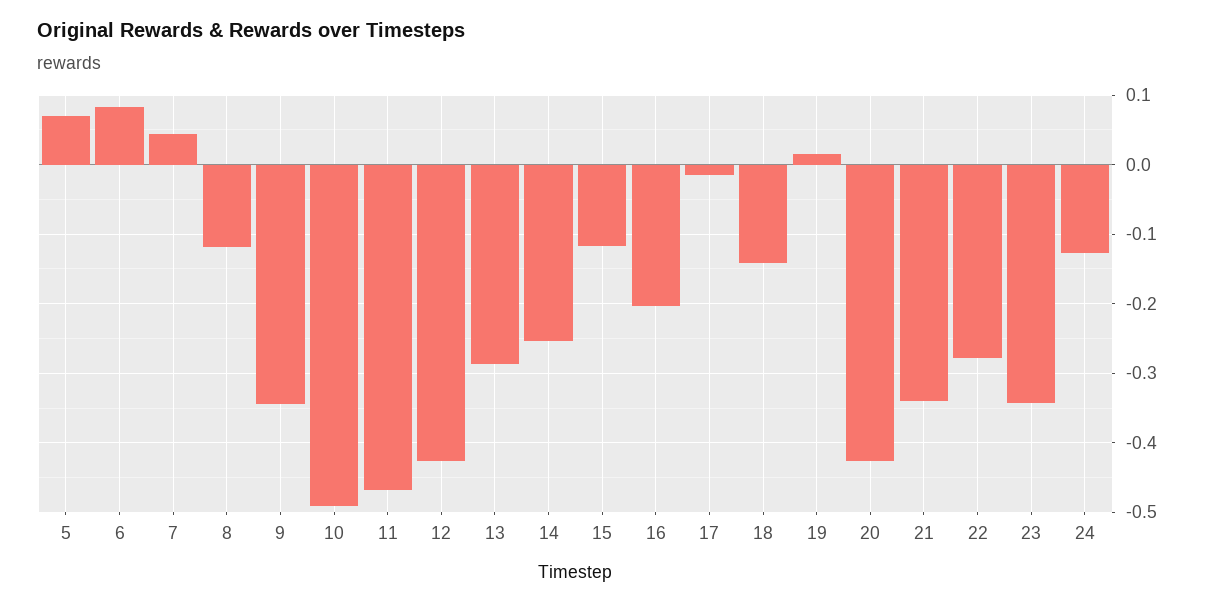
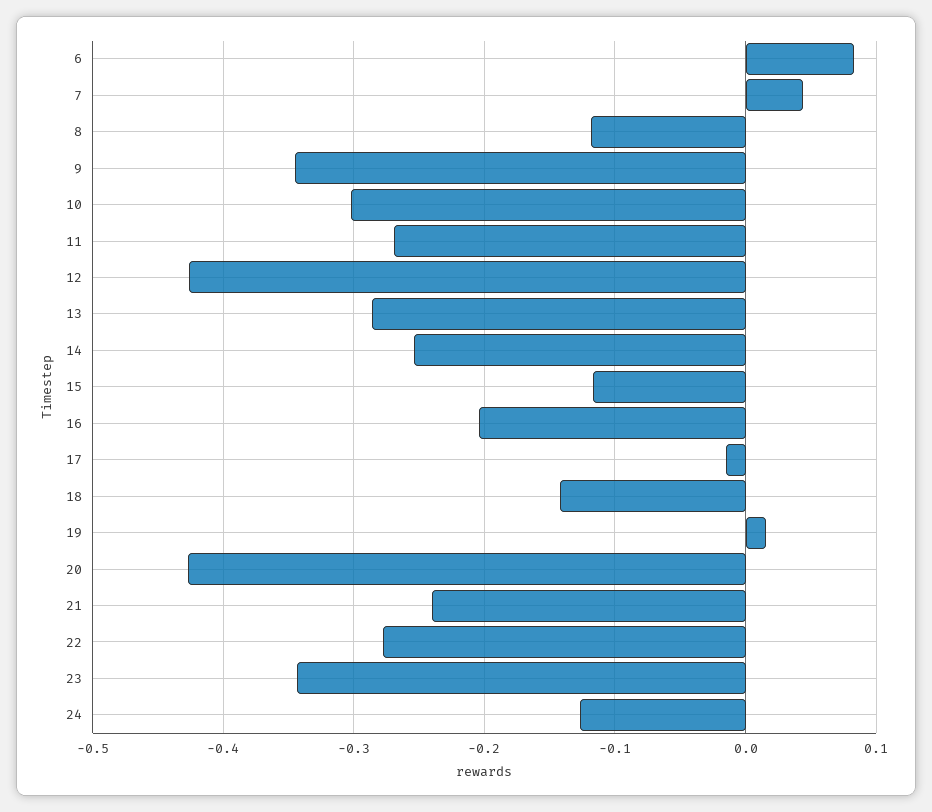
5: 0.07 -> none
10: -0.49 -> -0.3
11: -0.47 -> -0.27
21: -0.34 -> -0.24

